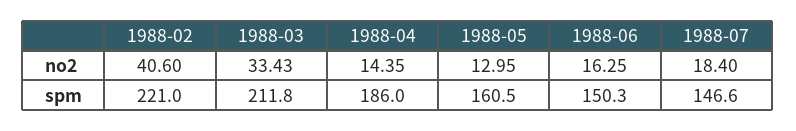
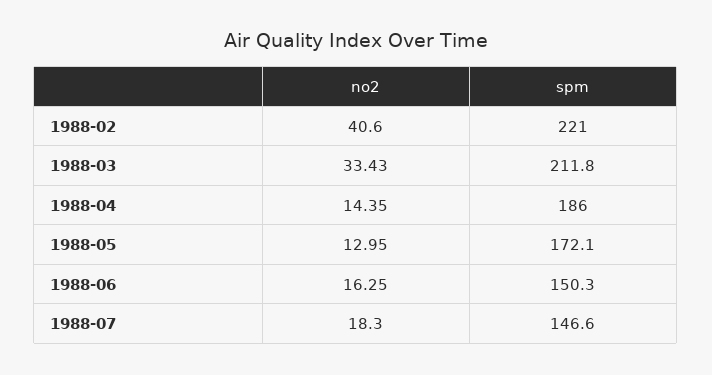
1988-07, no2: 18.4 -> 18.3
1988-05, spm: 160.5 -> 172.1

